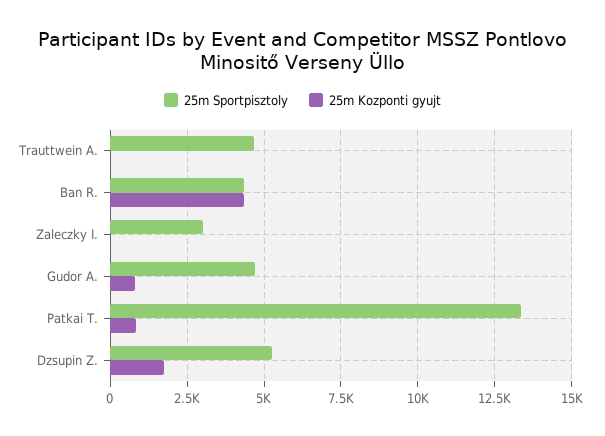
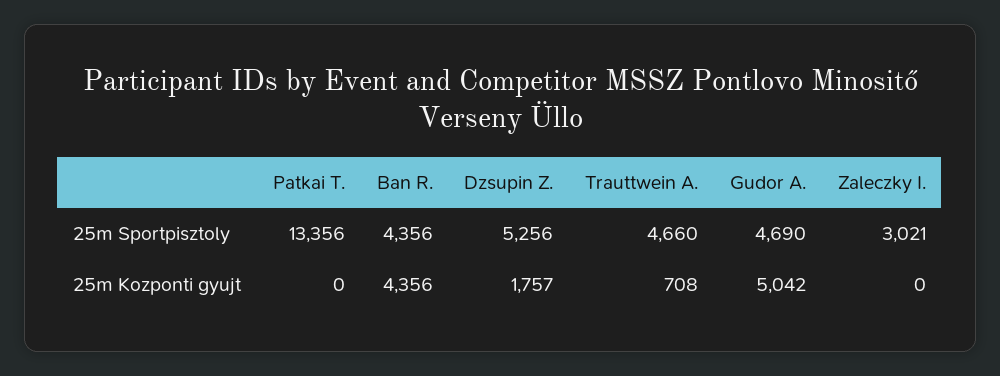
25m Kozponti gyujt, Trauttwein A.: 0 -> 708
25m Kozponti gyujt, Gudor A.: 750 -> 5042
25m Kozponti gyujt, Patkai T.: 750 -> 0

